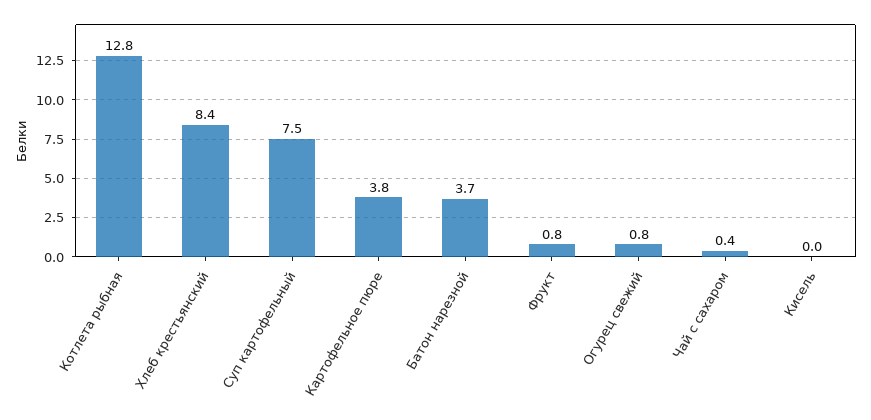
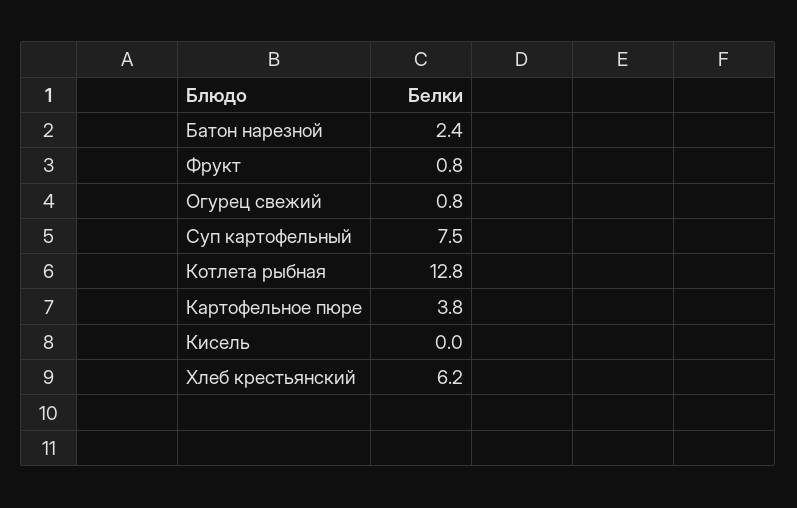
Хлеб крестьянский: 8.4 -> 6.2
Батон нарезной: 3.7 -> 2.4
Чай с сахаром: 0.4 -> none

